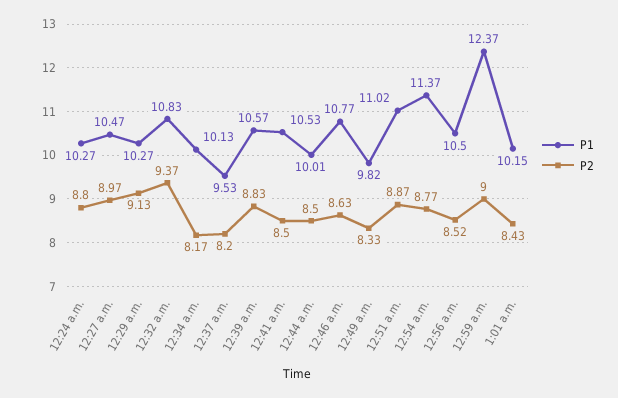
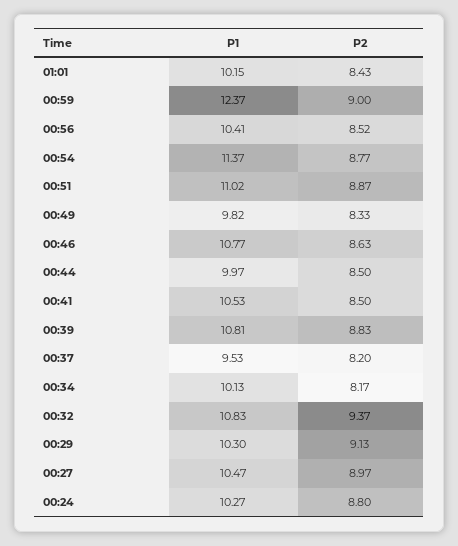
P1, 12:29 a.m.: 10.27 -> 10.3
P1, 12:39 a.m.: 10.57 -> 10.81
P1, 12:44 a.m.: 10.01 -> 9.97
P1, 12:56 a.m.: 10.5 -> 10.41

